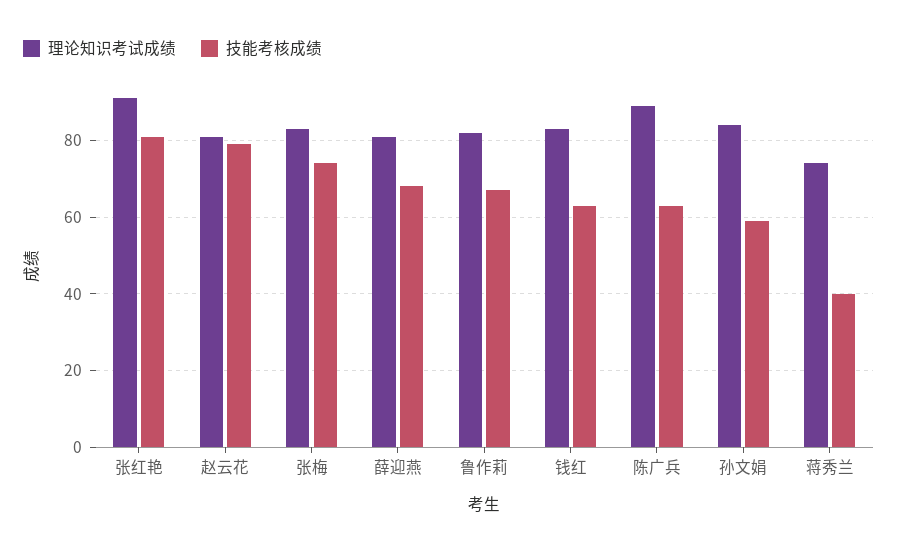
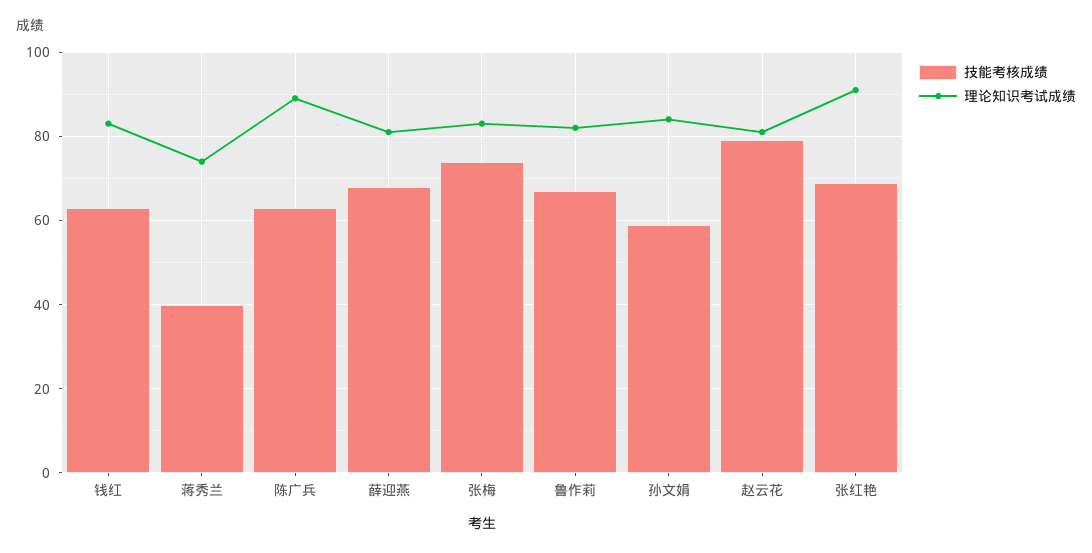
技能考核成绩, 张红艳: 80 -> 70

